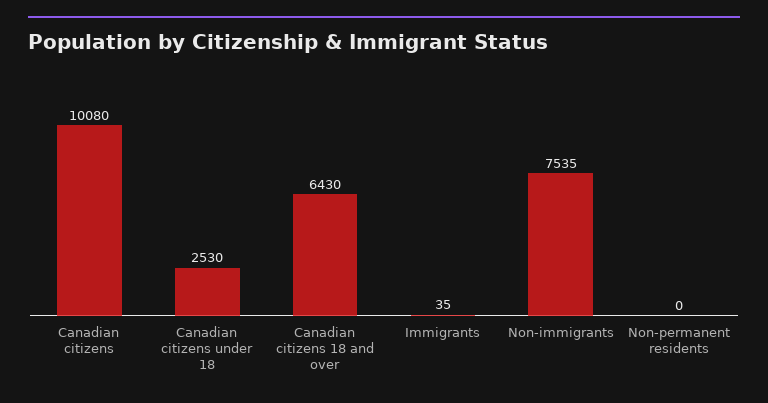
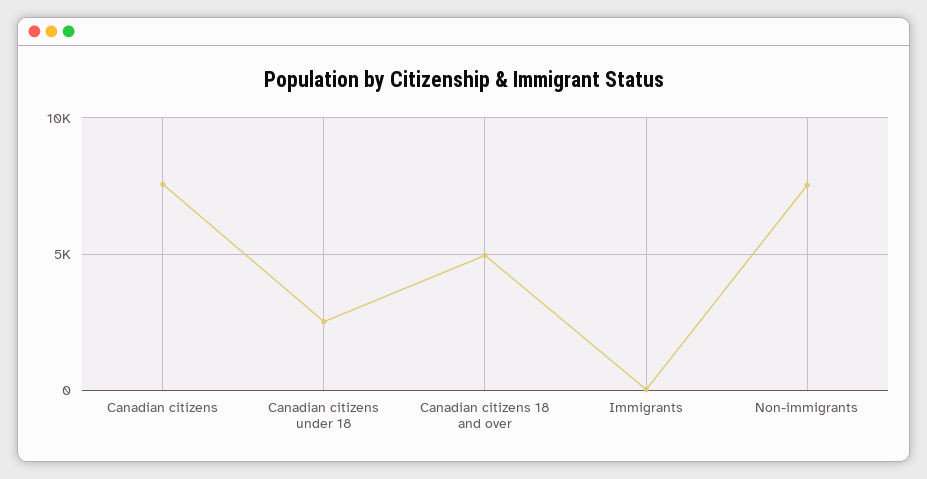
Canadian citizens: 10080 -> 7500
Canadian citizens 18 and over: 6430 -> 5000
Non-permanent residents: 0 -> none

